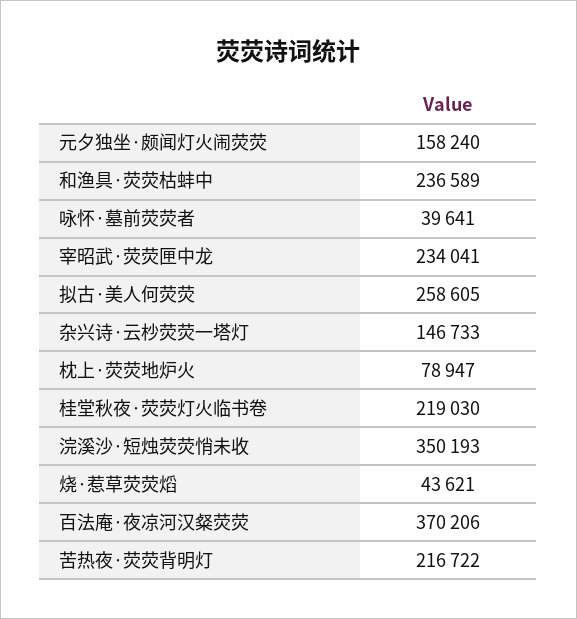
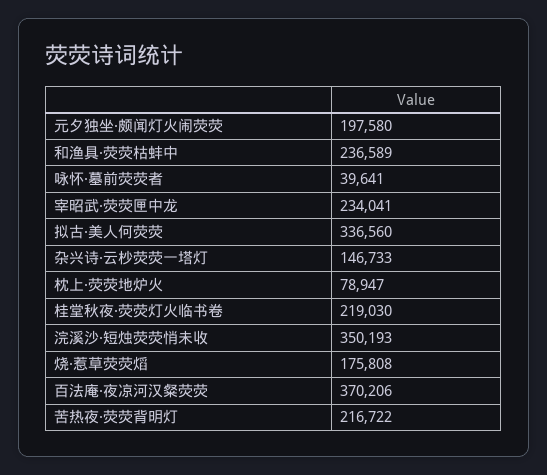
元夕独坐·颇闻灯火闹荧荧: 158240 -> 197580
拟古·美人何荧荧: 258605 -> 336560
烧·惹草荧荧熖: 43621 -> 175808

